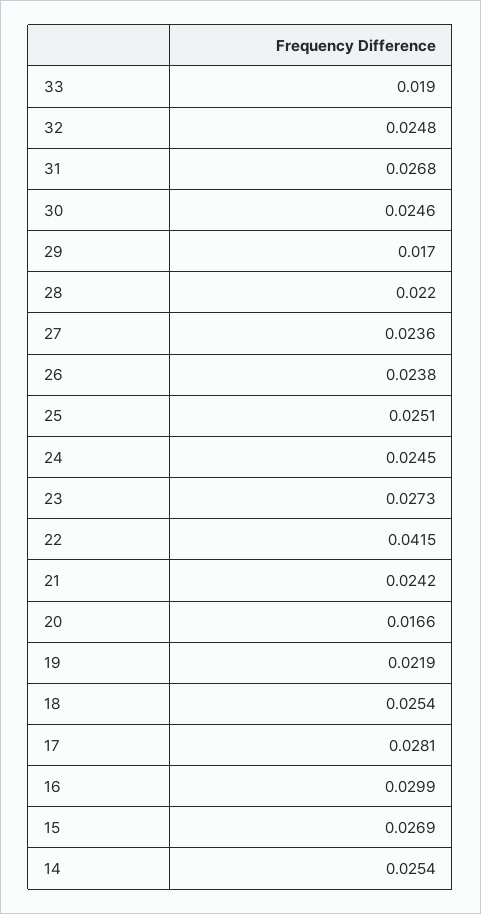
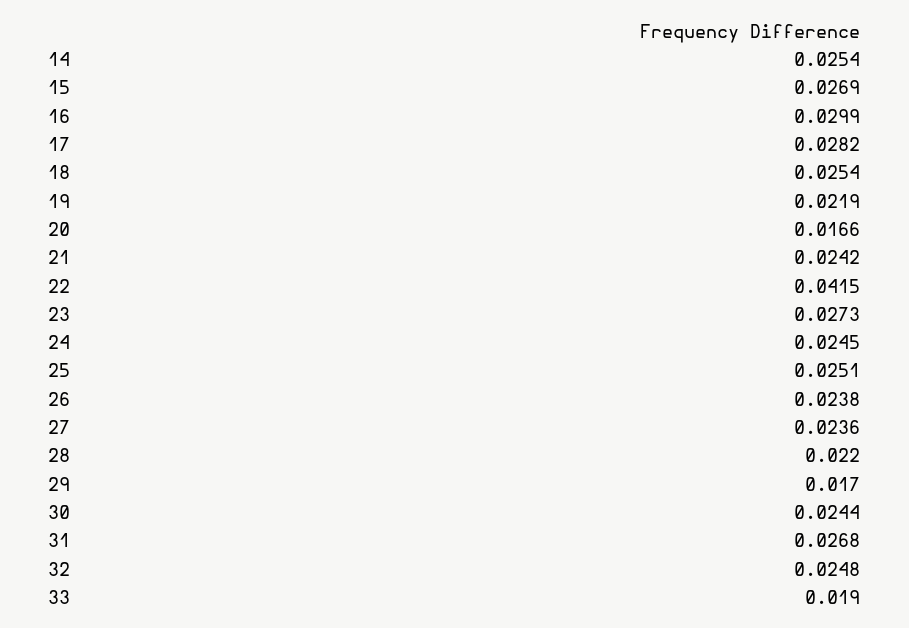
30: 0.0246 -> 0.0244
17: 0.0281 -> 0.0282

